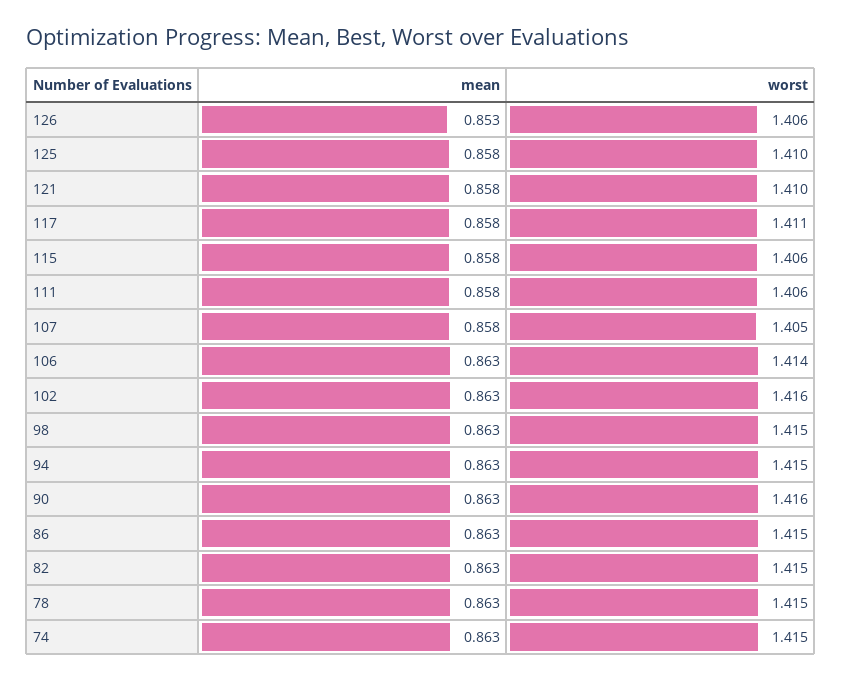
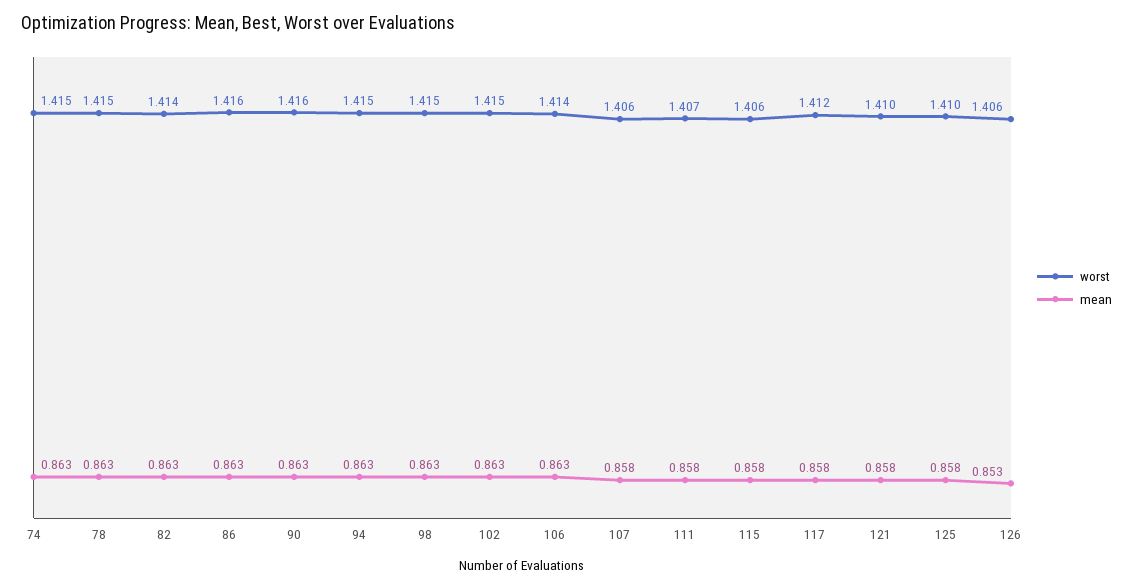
worst, 117: 1.411 -> 1.412
worst, 111: 1.406 -> 1.407
worst, 107: 1.405 -> 1.406
worst, 102: 1.416 -> 1.415
worst, 86: 1.415 -> 1.416
worst, 82: 1.415 -> 1.414

